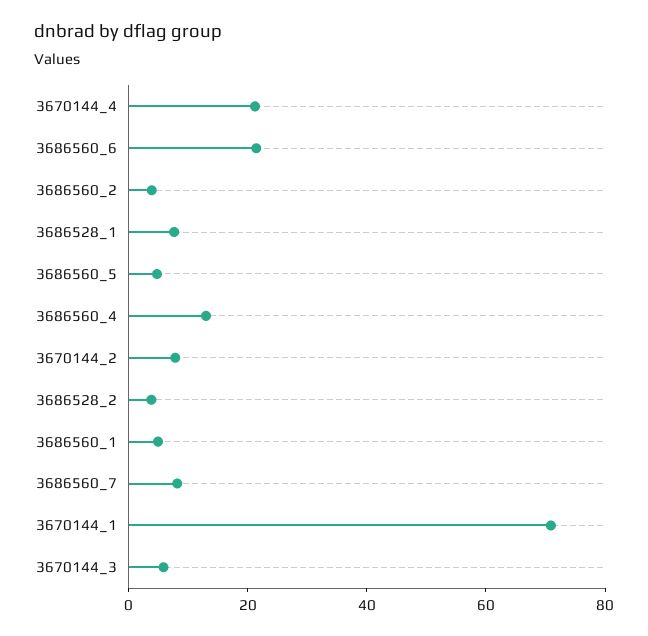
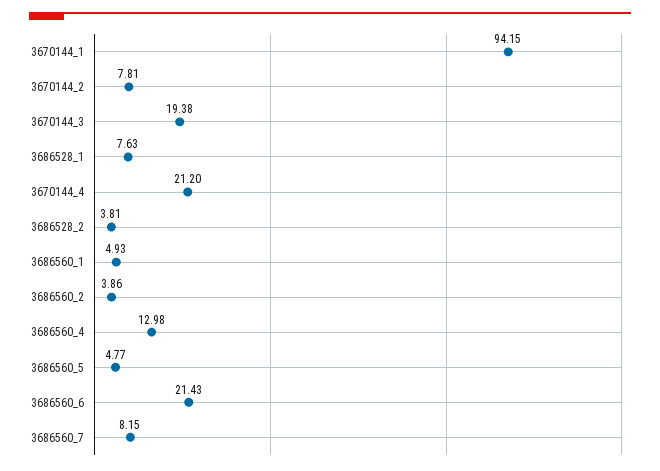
3670144_1: 70 -> 94.15
3670144_3: 5 -> 19.38

